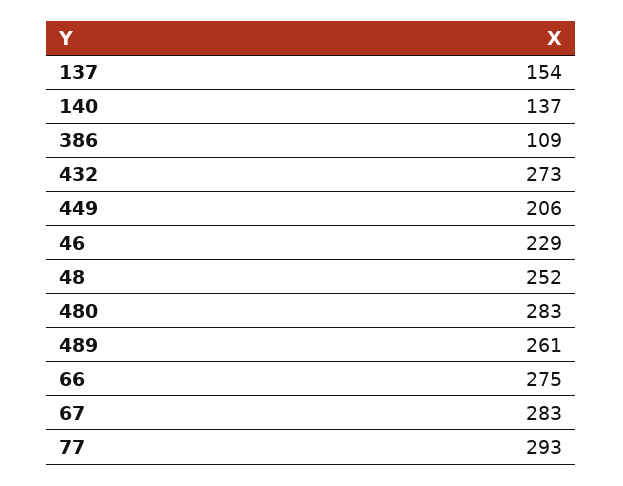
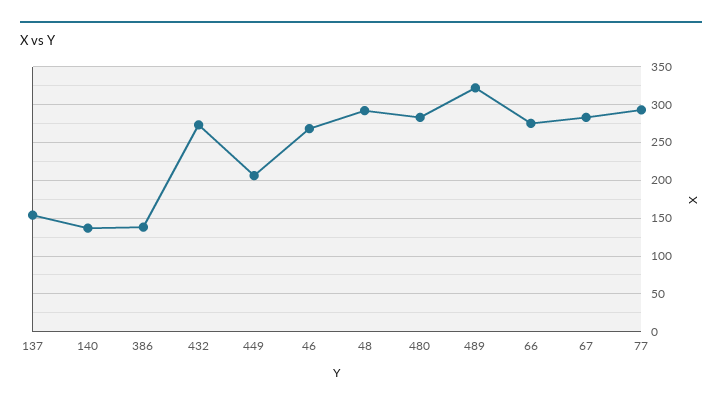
386: 109 -> 140
46: 229 -> 270
48: 252 -> 290
489: 261 -> 320

